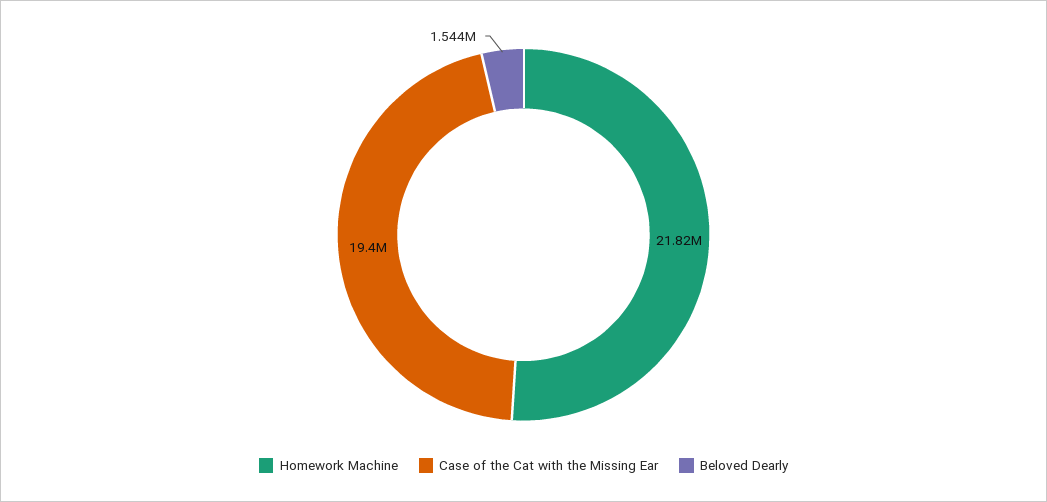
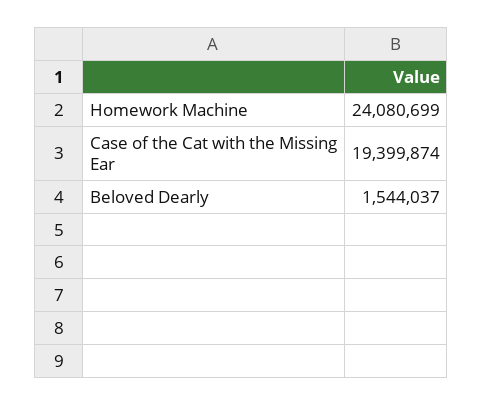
Homework Machine: 21820000 -> 24080699

